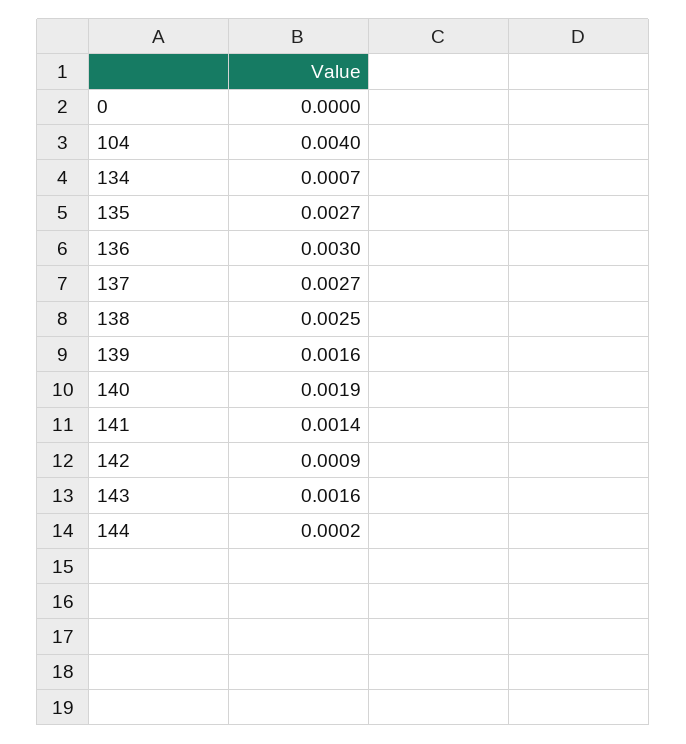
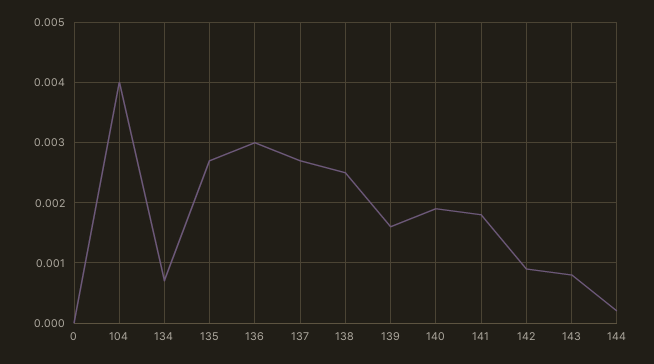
141: 0.0014 -> 0.0018
143: 0.0016 -> 0.0008

